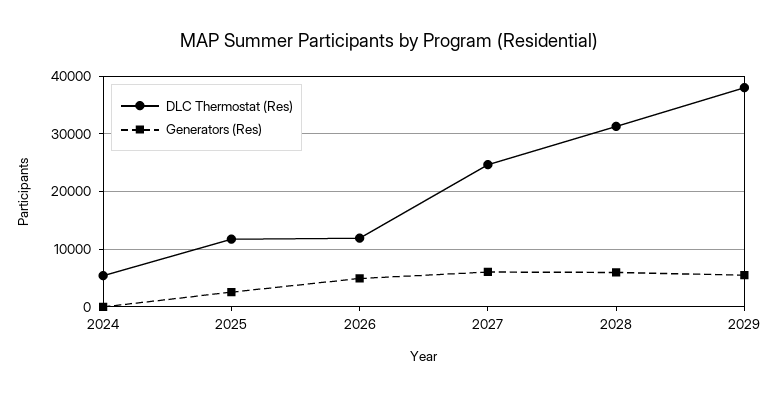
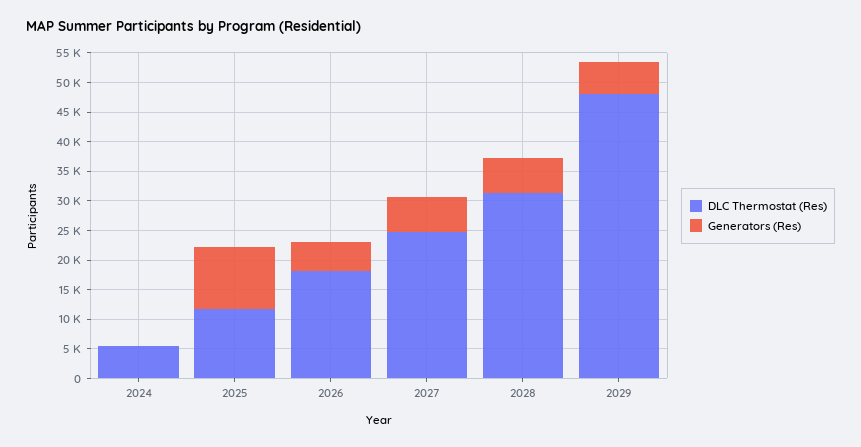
Generators (Res), 2025: 2000 -> 10000
DLC Thermostat (Res), 2026: 12000 -> 17500
DLC Thermostat (Res), 2029: 38000 -> 47500

